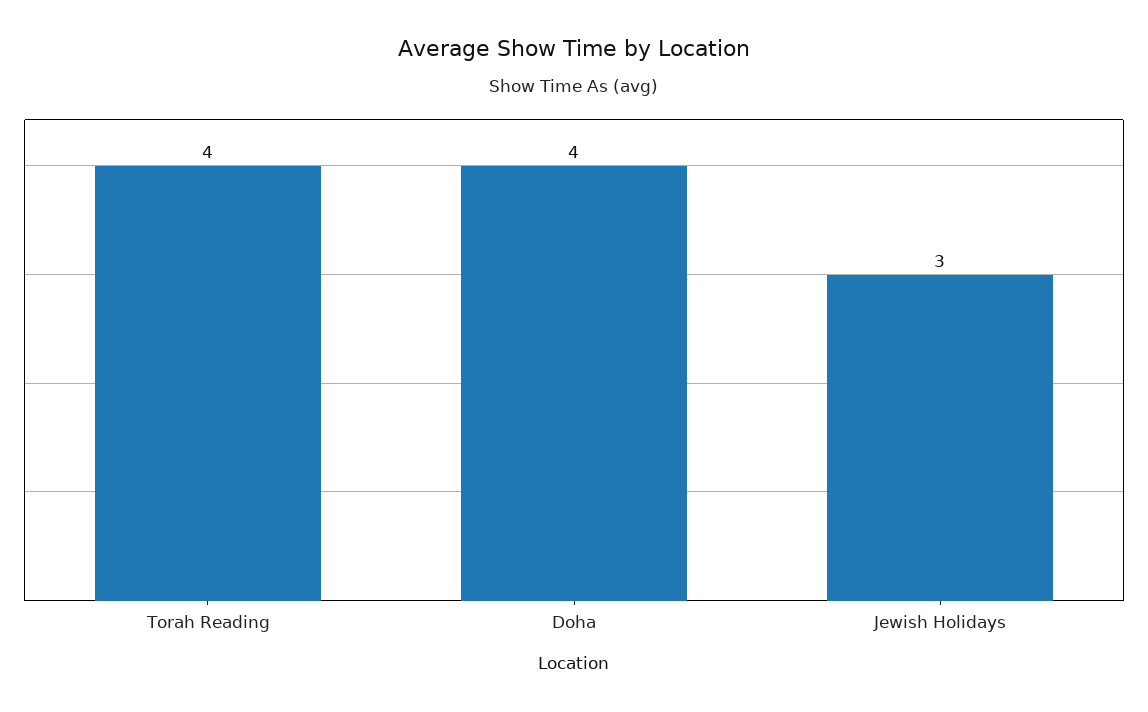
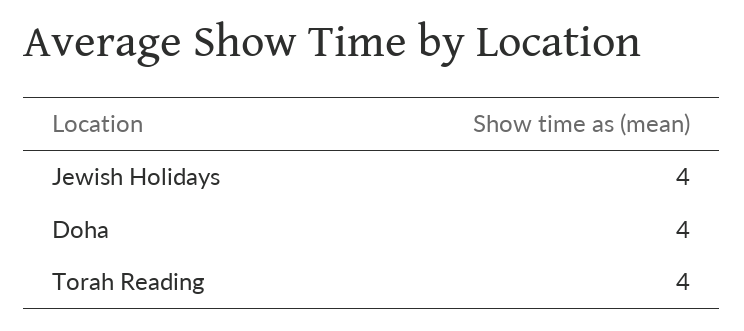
Jewish Holidays: 3 -> 4

